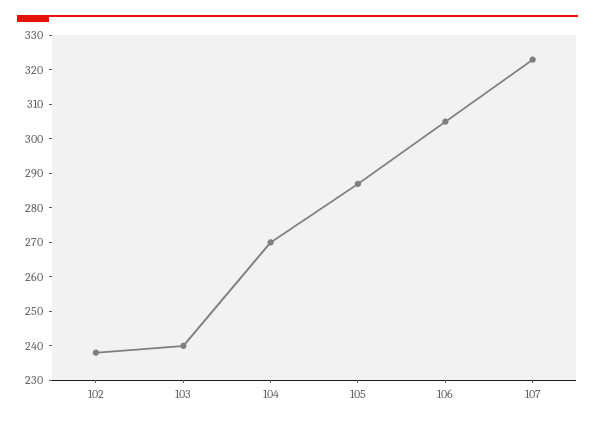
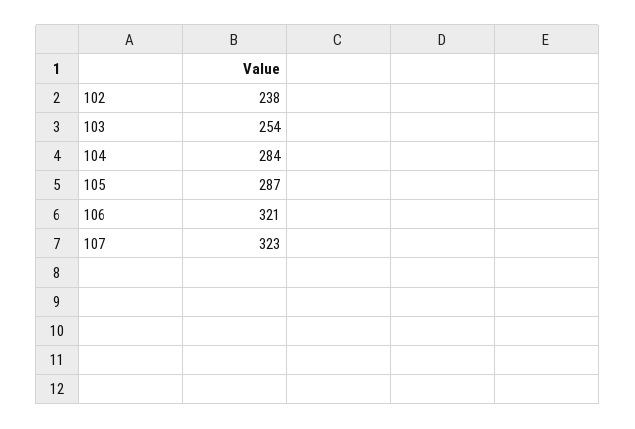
103: 240 -> 254
104: 270 -> 284
106: 305 -> 321

